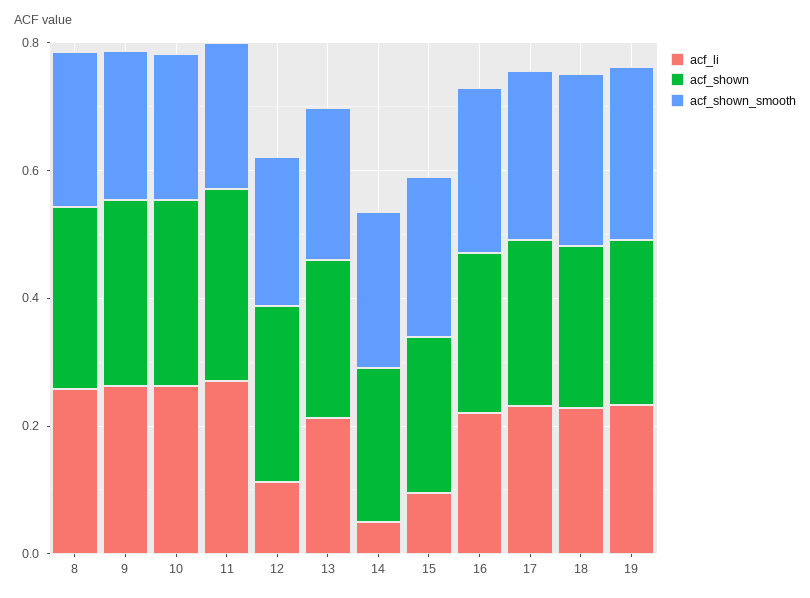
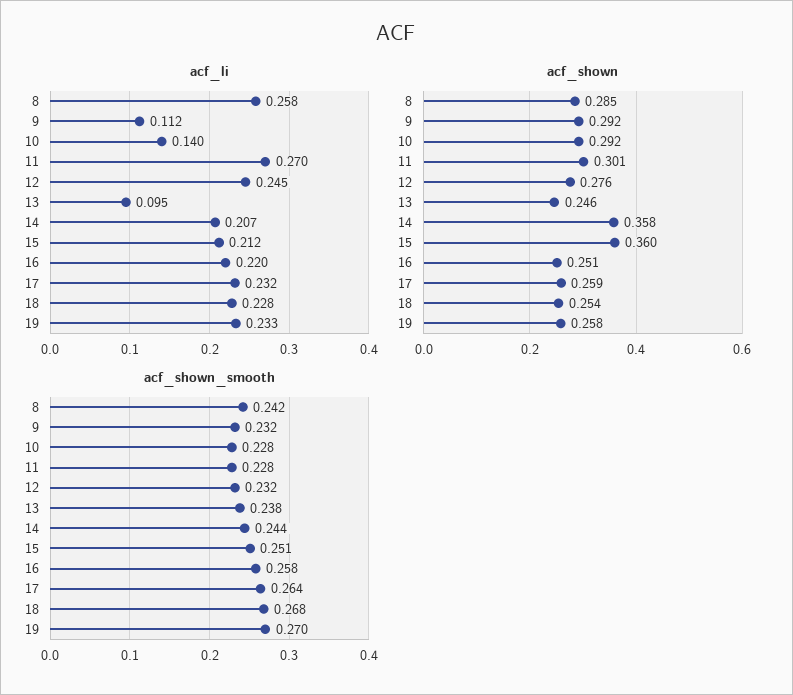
acf_li, 9: 0.25 -> 0.112
acf_li, 10: 0.25 -> 0.14
acf_li, 12: 0.1 -> 0.245
acf_li, 13: 0.2 -> 0.095
acf_li, 14: 0.05 -> 0.207
acf_shown, 14: 0.25 -> 0.358
acf_li, 15: 0.1 -> 0.212
acf_shown, 15: 0.25 -> 0.36

